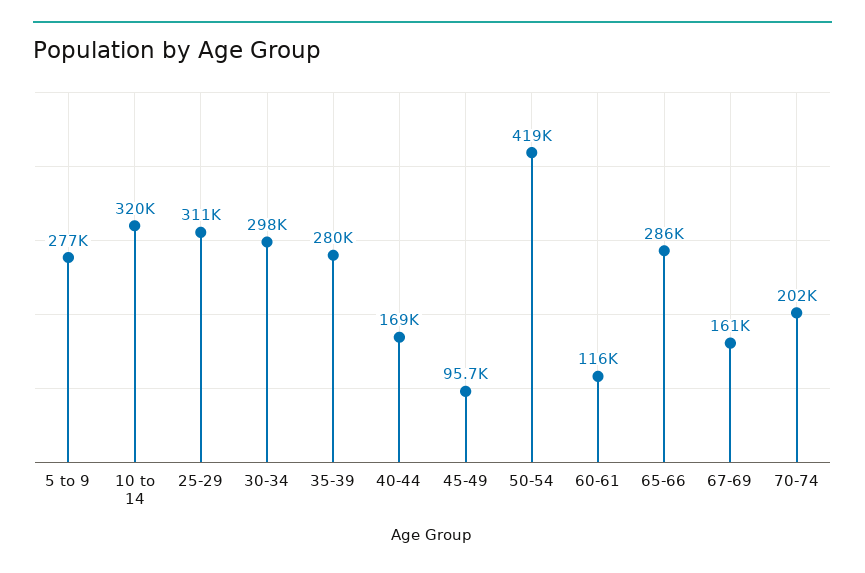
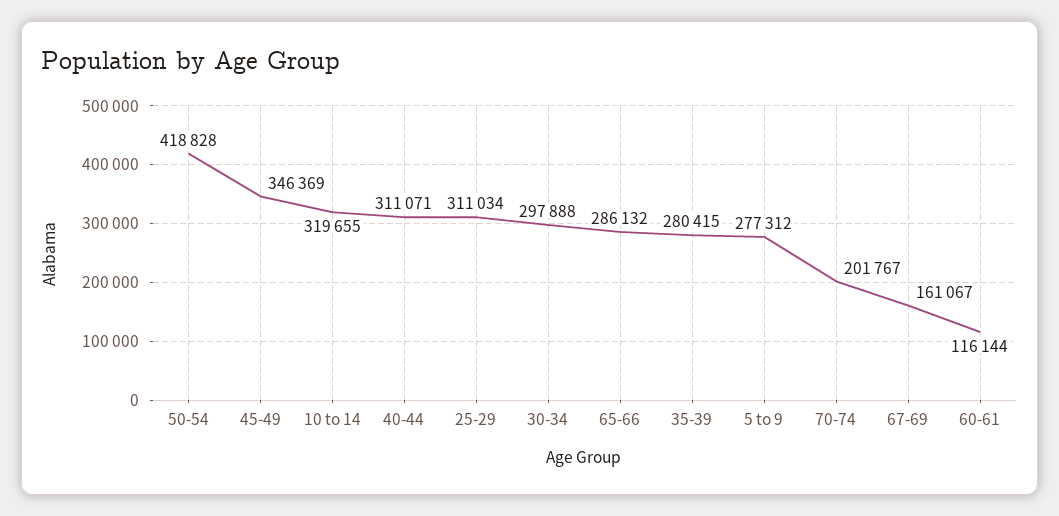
40-44: 169000 -> 311071
45-49: 95700 -> 346369

